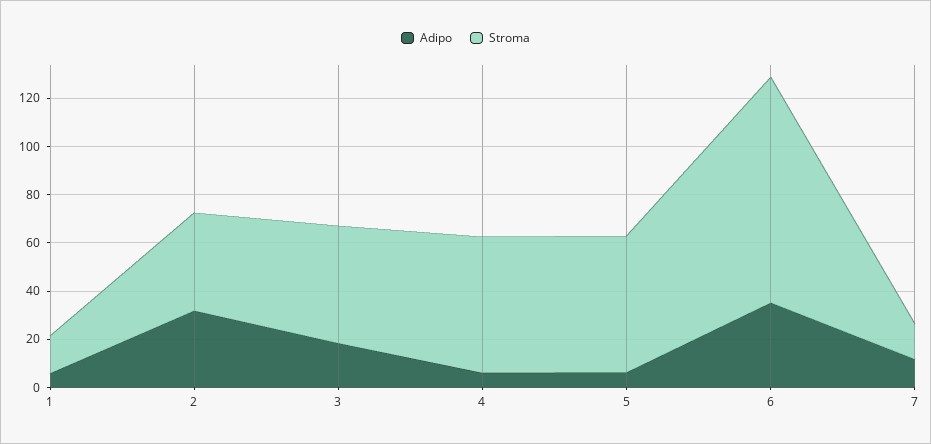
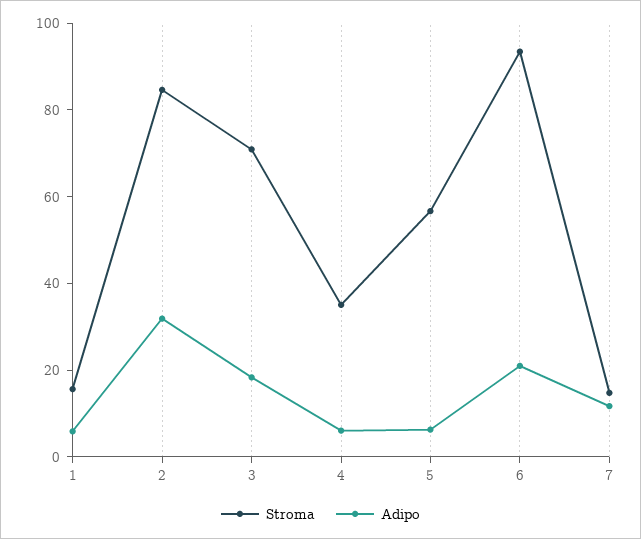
Stroma, 2: 40 -> 85
Stroma, 3: 50 -> 70
Stroma, 4: 55 -> 35
Adipo, 6: 35 -> 20

